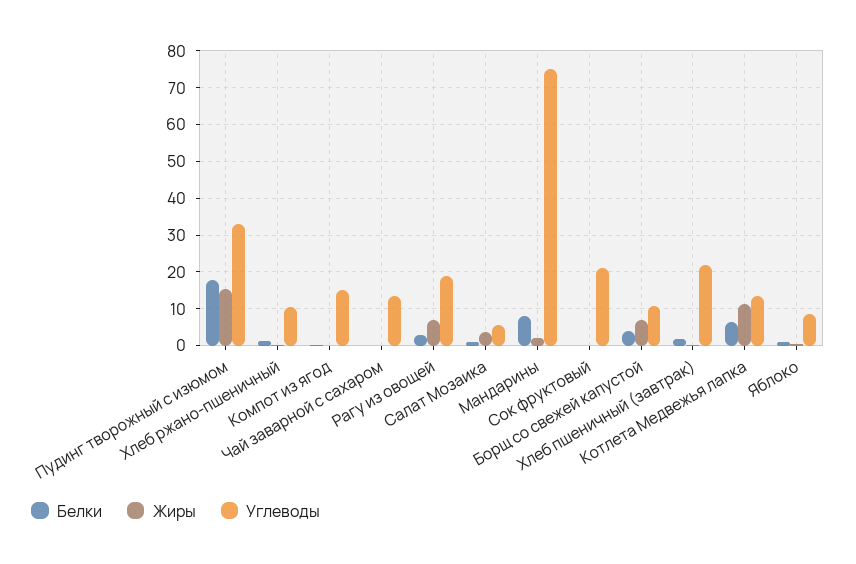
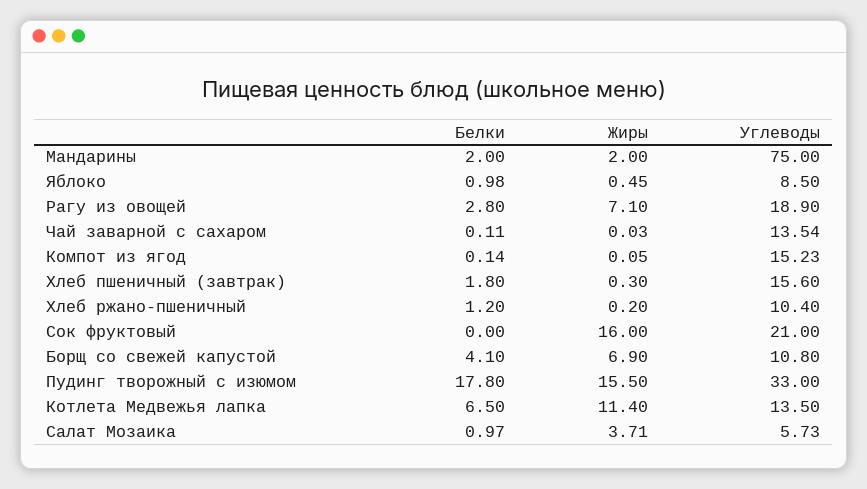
Белки, Мандарины: 8 -> 2
Жиры, Сок фруктовый: 0 -> 16
Углеводы, Хлеб пшеничный (завтрак): 22 -> 15.6

